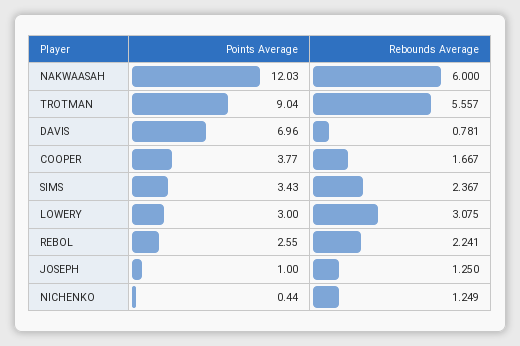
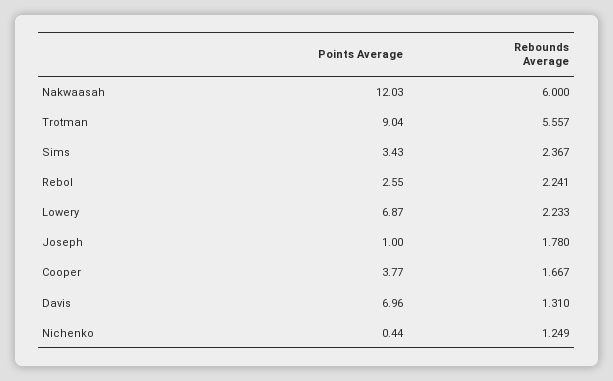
Rebounds Average, DAVIS: 0.781 -> 1.31
Points Average, LOWERY: 3 -> 6.87
Rebounds Average, LOWERY: 3.075 -> 2.233
Rebounds Average, JOSEPH: 1.25 -> 1.78

